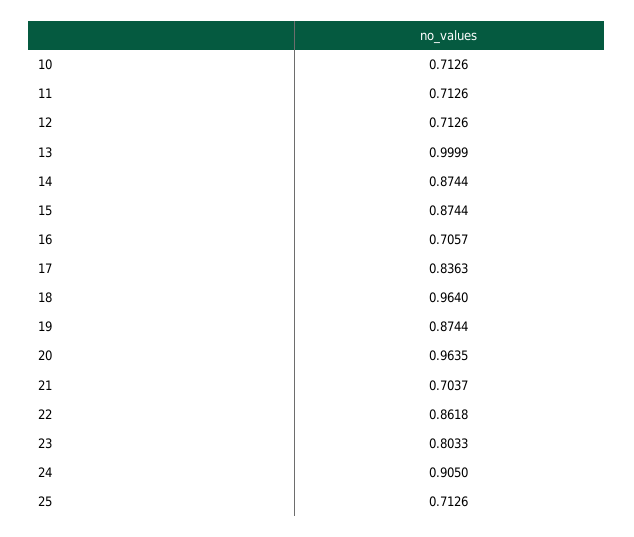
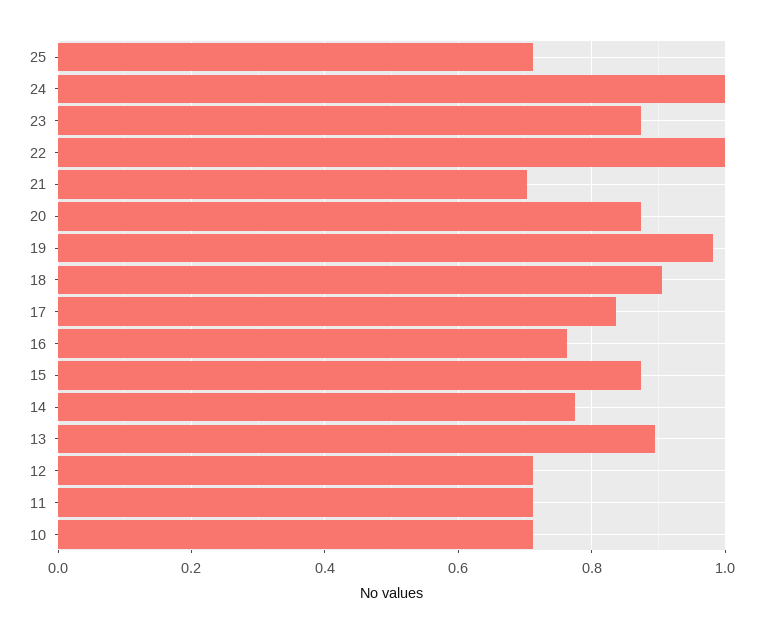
13: 0.9999 -> 0.9
14: 0.8744 -> 0.78
16: 0.7057 -> 0.76
18: 0.964 -> 0.9
19: 0.8744 -> 0.98
20: 0.9635 -> 0.88
22: 0.8618 -> 1
23: 0.8033 -> 0.88
24: 0.905 -> 1

